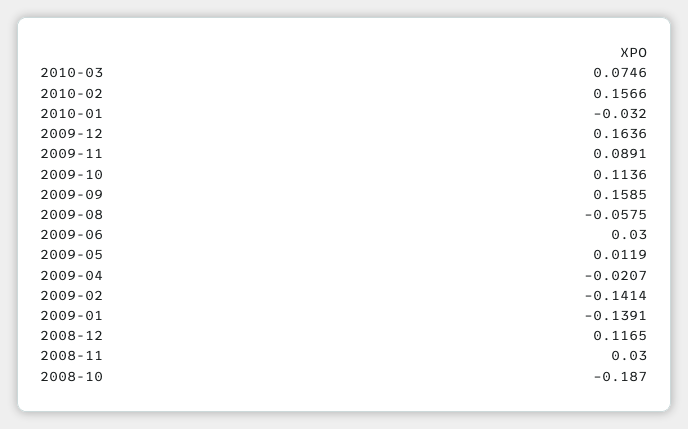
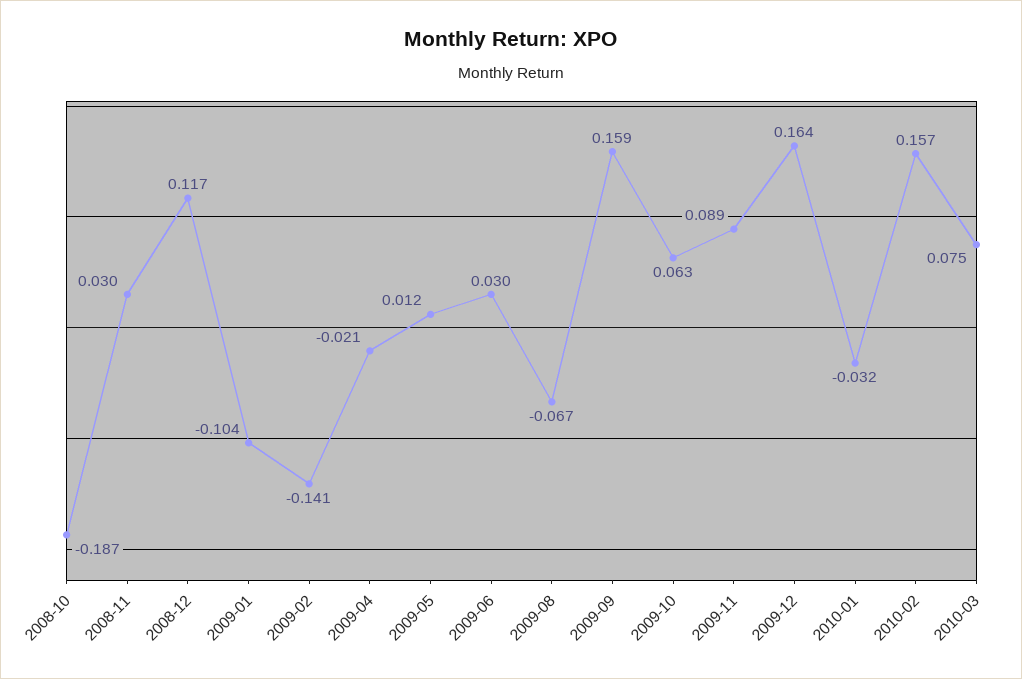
2009-10: 0.1136 -> 0.063
2009-08: -0.0575 -> -0.067
2009-01: -0.1391 -> -0.104

